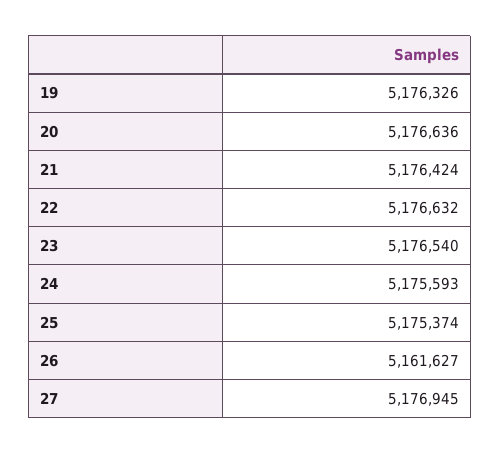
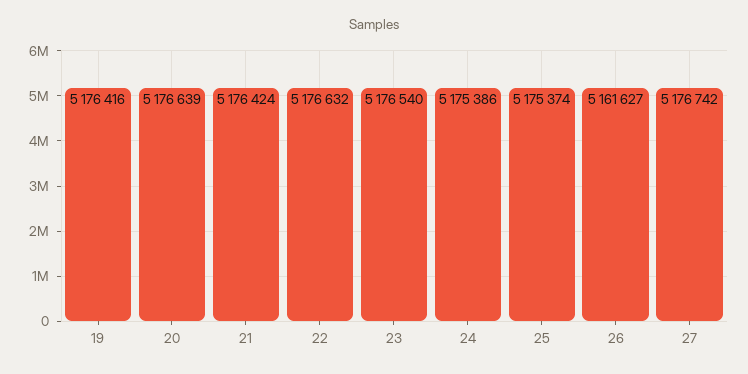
19: 5176326 -> 5176416
20: 5176636 -> 5176639
24: 5175593 -> 5175386
27: 5176945 -> 5176742

